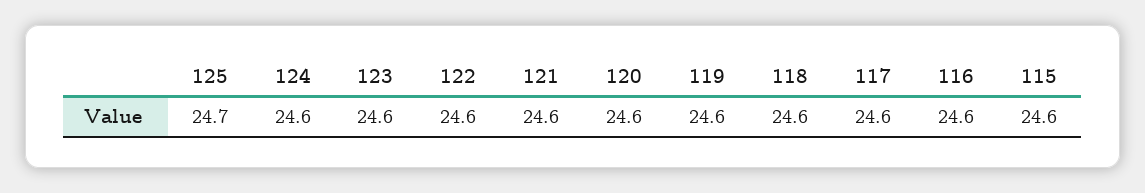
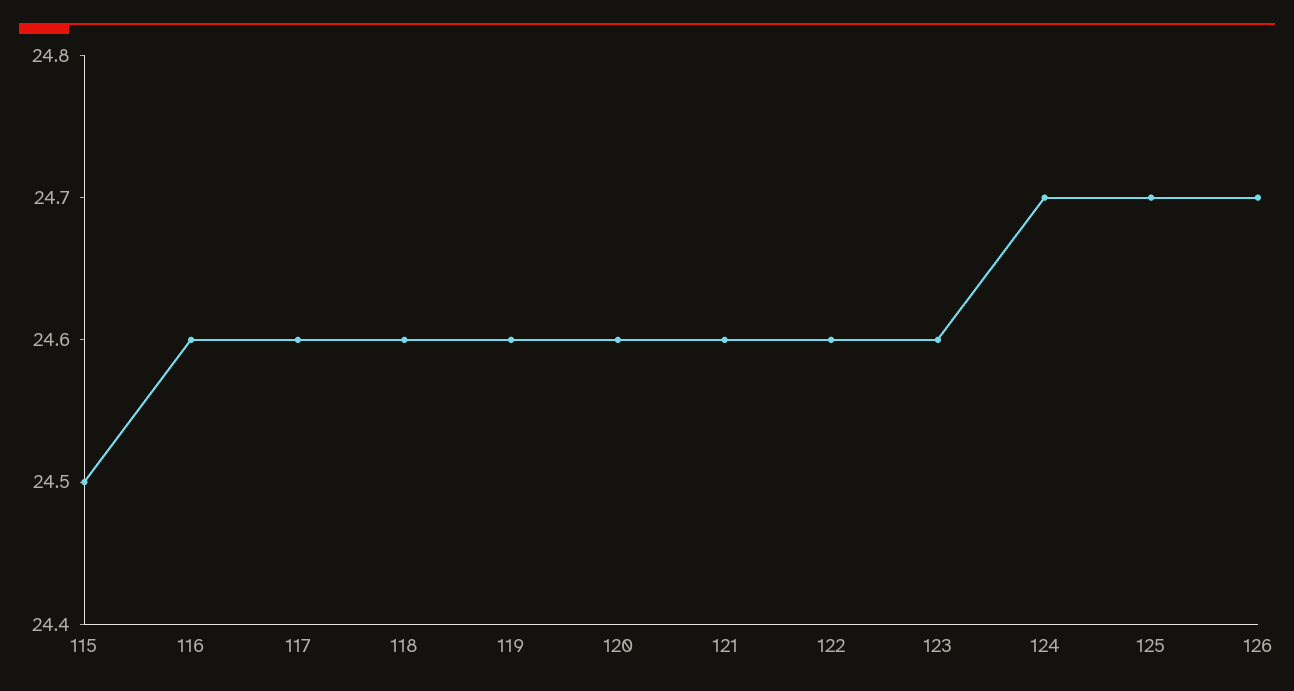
124: 24.6 -> 24.7
115: 24.6 -> 24.5
126: none -> 24.7

